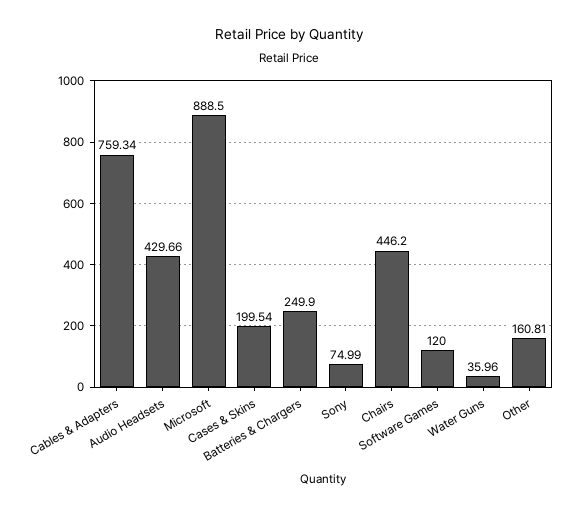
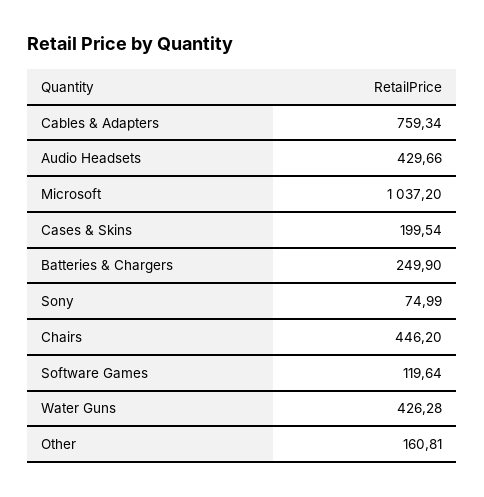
Microsoft: 888.5 -> 1037.2
Software Games: 120 -> 119.64
Water Guns: 35.96 -> 426.28

